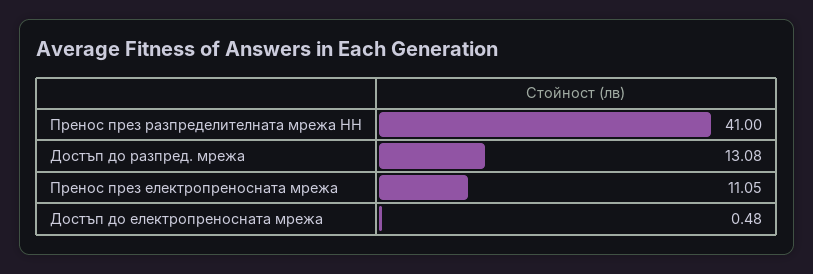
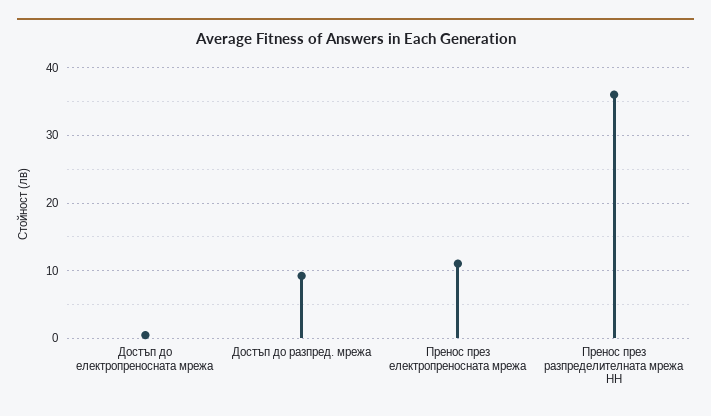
Пренос през разпределителната мрежа НН: 41 -> 36
Достъп до разпред. мрежа: 13.08 -> 9

